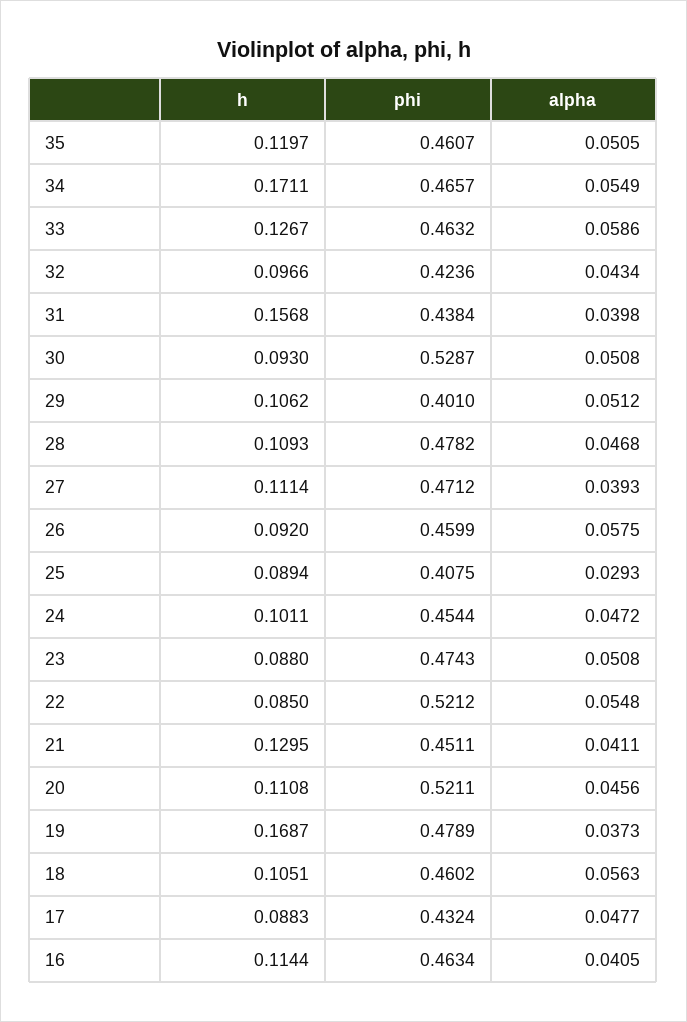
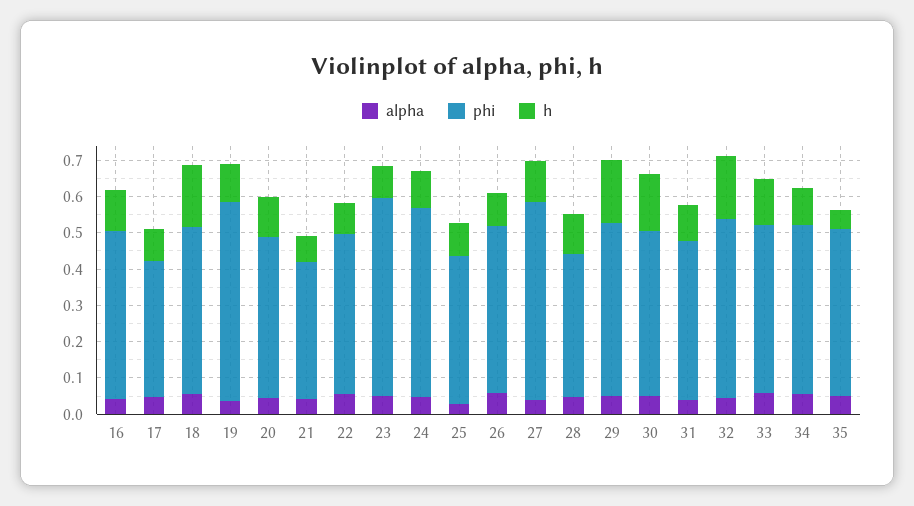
h, 35: 0.1197 -> 0.05
h, 34: 0.1711 -> 0.1
h, 32: 0.0966 -> 0.175
phi, 32: 0.4236 -> 0.5
h, 31: 0.1568 -> 0.1
h, 30: 0.093 -> 0.15
phi, 30: 0.5287 -> 0.45
h, 29: 0.1062 -> 0.175
phi, 29: 0.401 -> 0.475
phi, 28: 0.4782 -> 0.4
phi, 27: 0.4712 -> 0.55
phi, 24: 0.4544 -> 0.525
phi, 23: 0.4743 -> 0.55
phi, 22: 0.5212 -> 0.45
h, 21: 0.1295 -> 0.075
phi, 21: 0.4511 -> 0.375
phi, 20: 0.5211 -> 0.45
h, 19: 0.1687 -> 0.1
phi, 19: 0.4789 -> 0.55
h, 18: 0.1051 -> 0.175
phi, 17: 0.4324 -> 0.375

